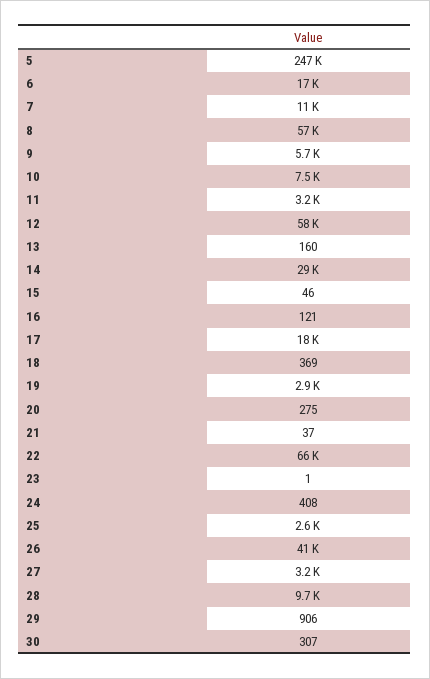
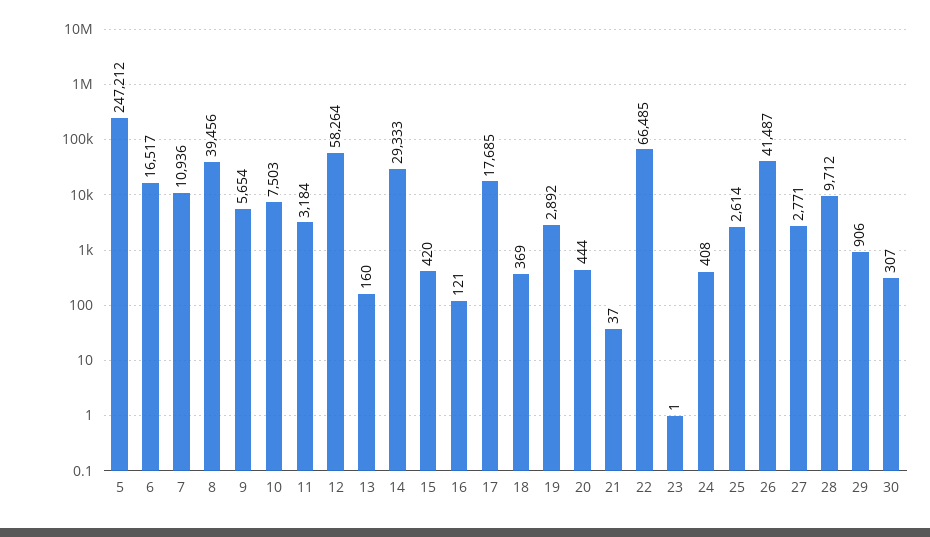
8: 57000 -> 39456
15: 46 -> 420
20: 275 -> 444
27: 3200 -> 2771

